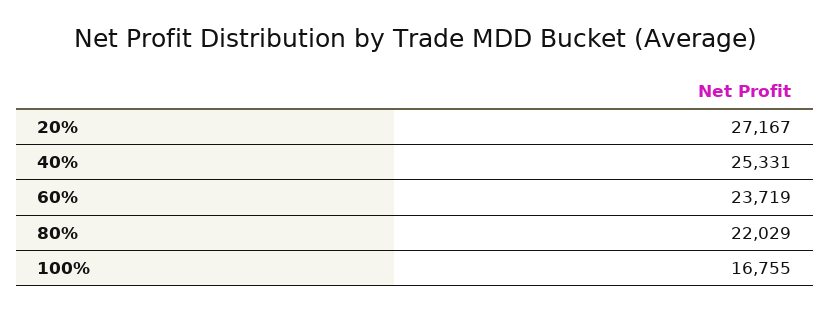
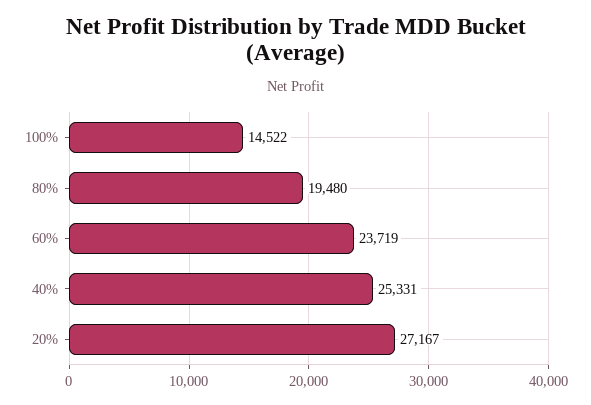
80%: 22029 -> 19480
100%: 16755 -> 14522

